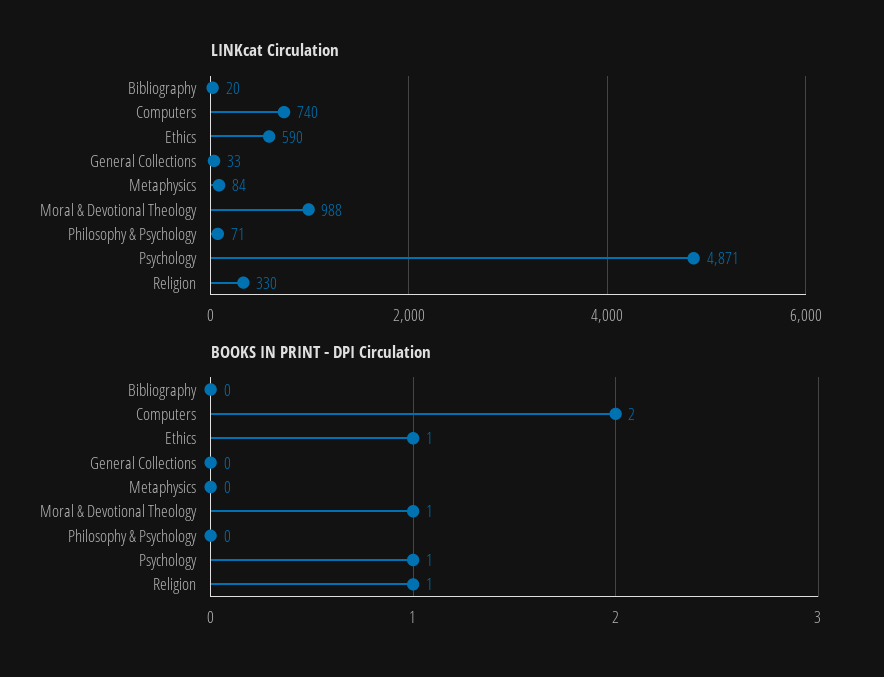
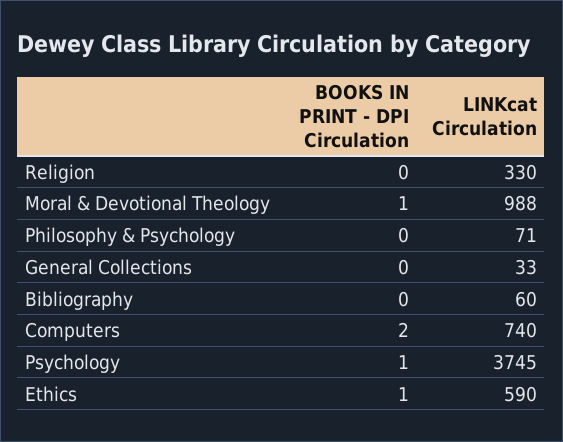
LINKcat Circulation, Bibliography: 20 -> 60
LINKcat Circulation, Metaphysics: 84 -> none
LINKcat Circulation, Psychology: 4871 -> 3745
BOOKS IN PRINT - DPI Circulation, Metaphysics: 0 -> none
BOOKS IN PRINT - DPI Circulation, Religion: 1 -> 0

